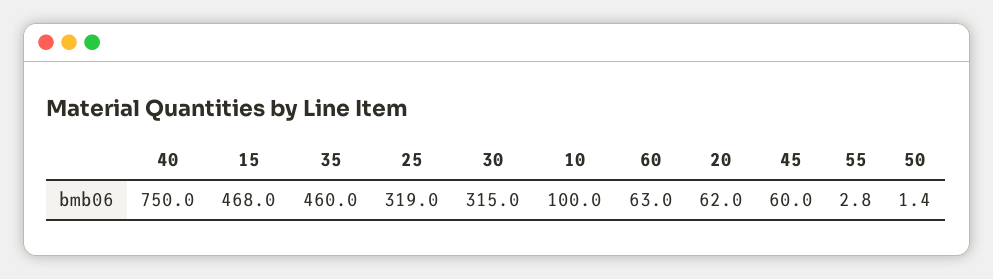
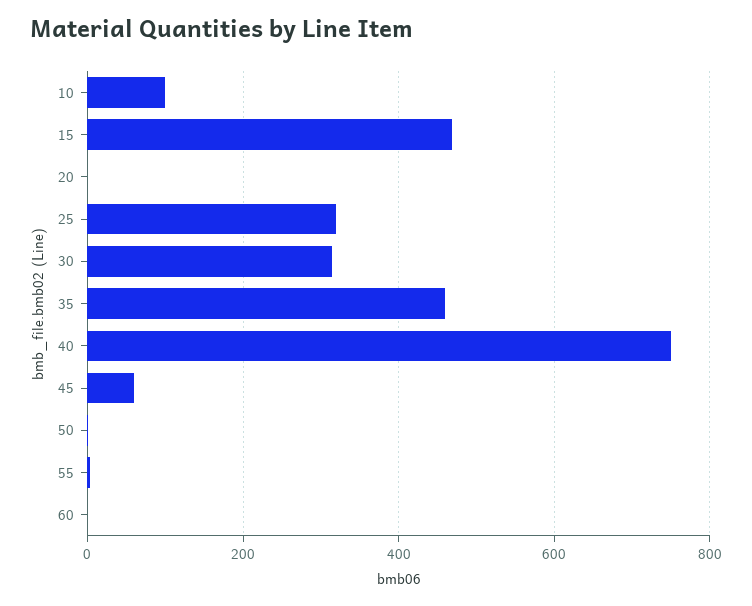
60: 63 -> 0
20: 62 -> 0

